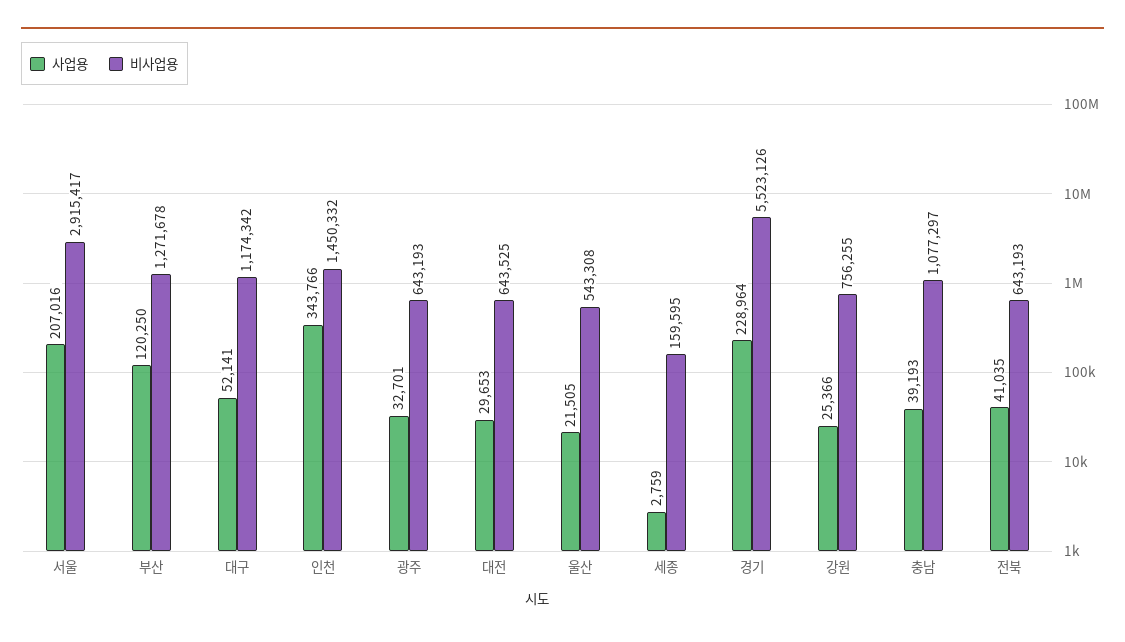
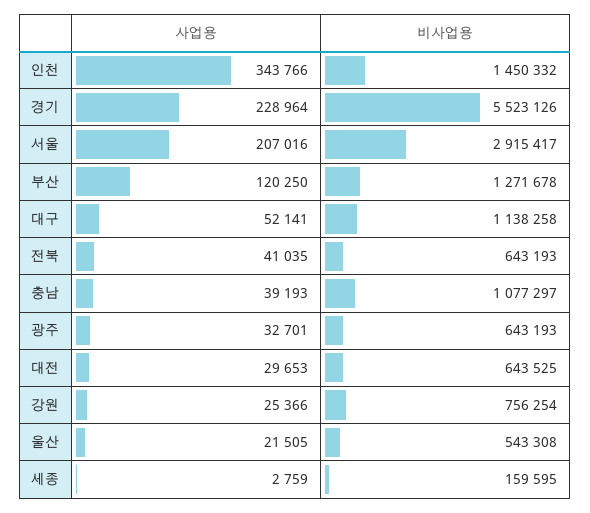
비사업용, 대구: 1174342 -> 1138258
비사업용, 강원: 756255 -> 756254

